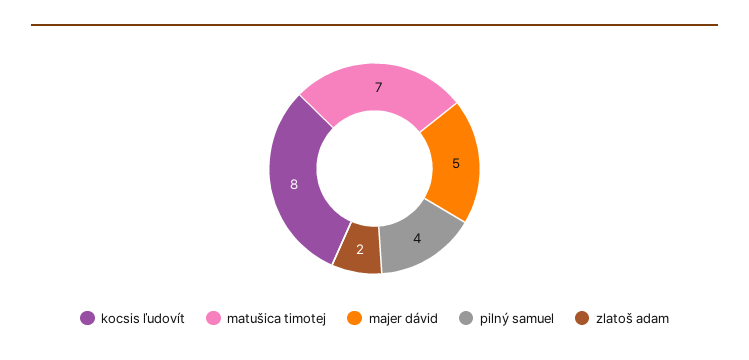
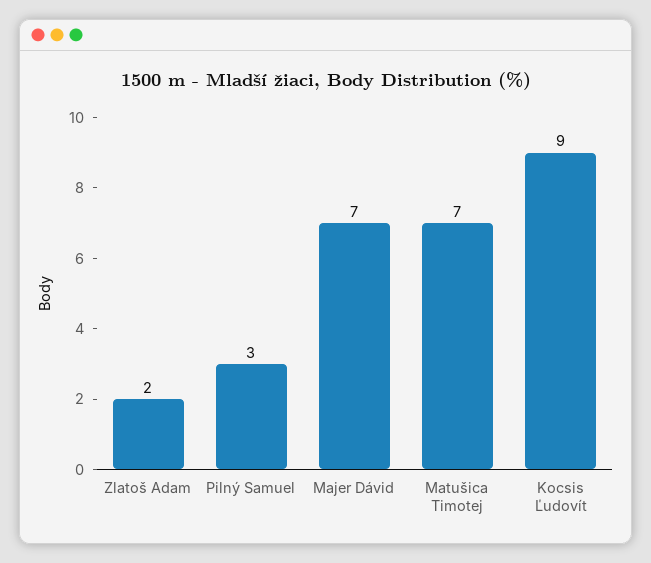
kocsis ľudovít: 8 -> 9
majer dávid: 5 -> 7
pilný samuel: 4 -> 3

